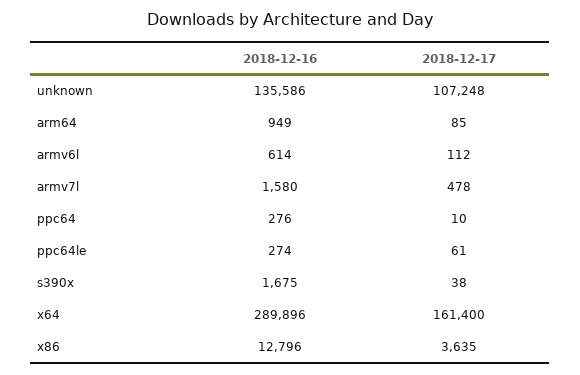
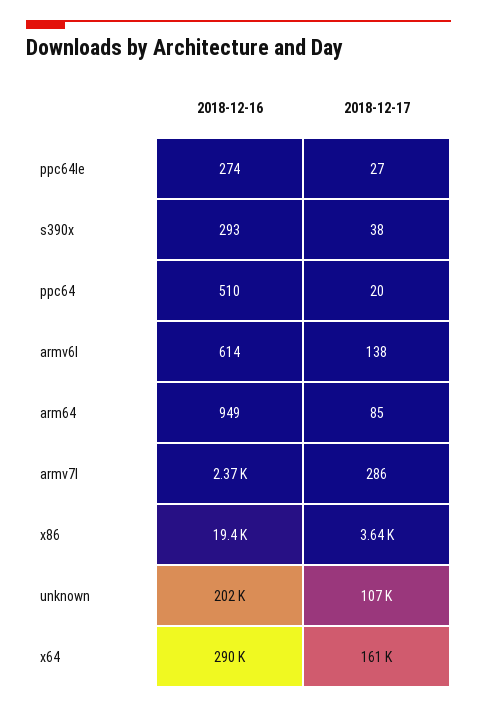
2018-12-16, unknown: 135586 -> 202000
2018-12-17, armv6l: 112 -> 138
2018-12-16, armv7l: 1580 -> 2370
2018-12-17, armv7l: 478 -> 286
2018-12-16, ppc64: 276 -> 510
2018-12-17, ppc64: 10 -> 20
2018-12-17, ppc64le: 61 -> 27
2018-12-16, s390x: 1675 -> 293
2018-12-16, x86: 12796 -> 19400

